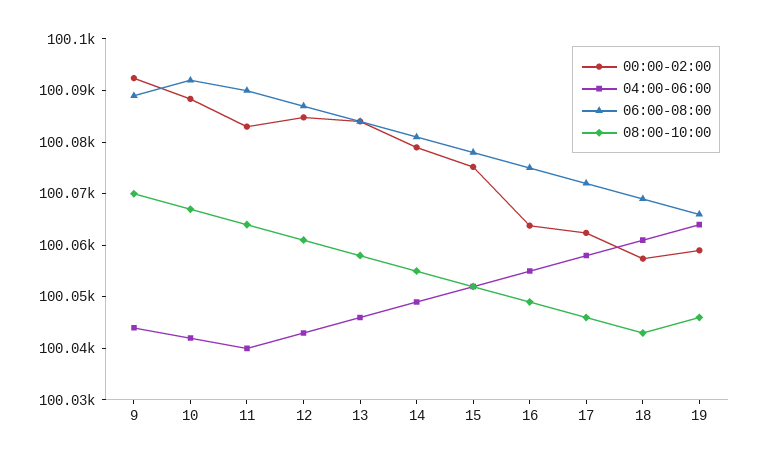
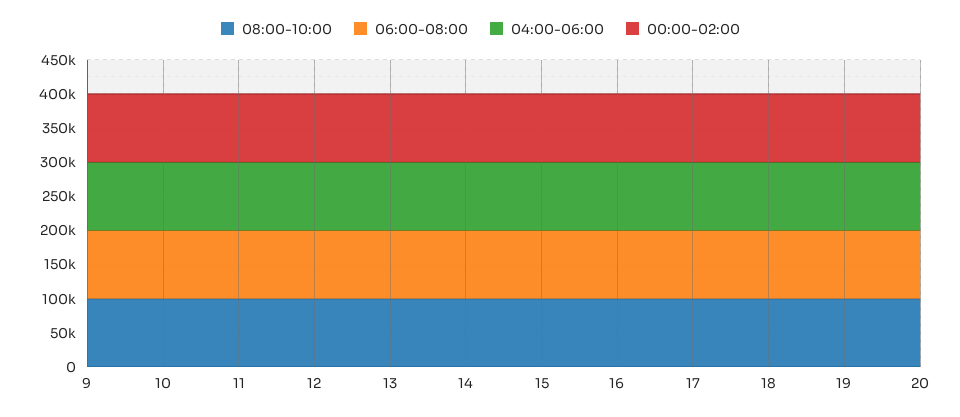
08:00-10:00, 20: none -> 100000
06:00-08:00, 20: none -> 100000
04:00-06:00, 20: none -> 100000
00:00-02:00, 20: none -> 100000

